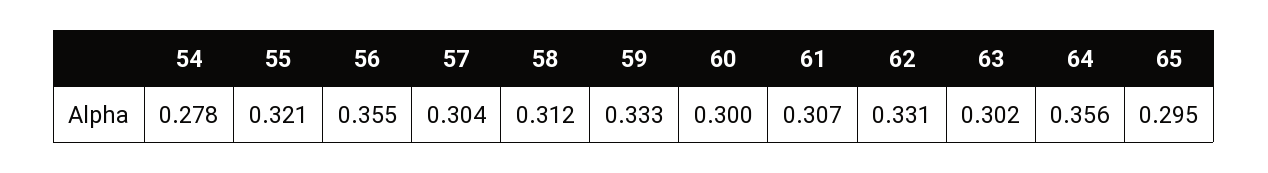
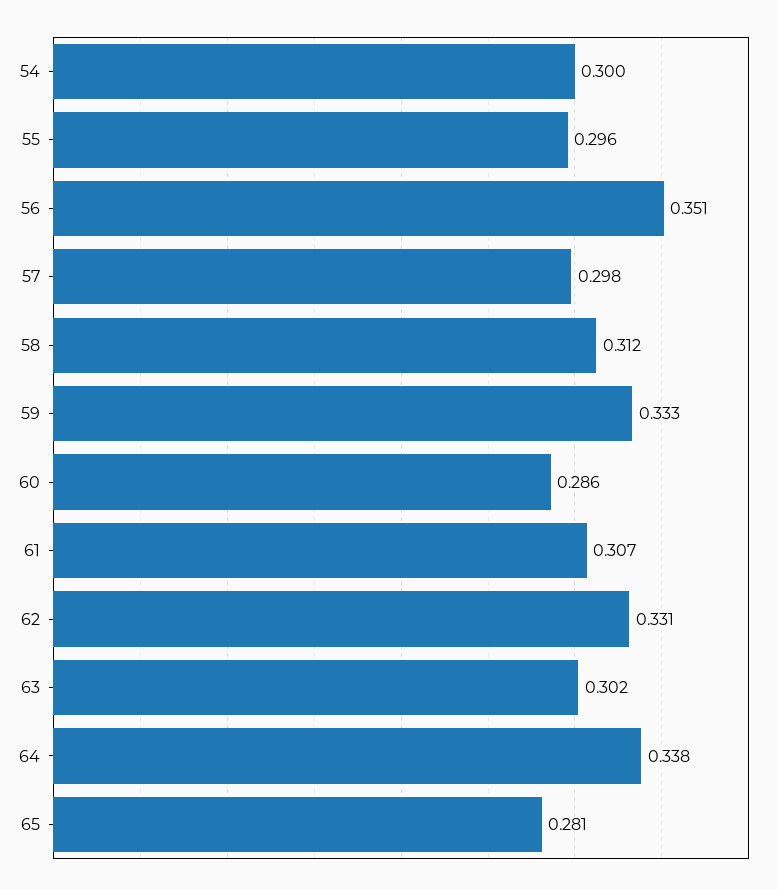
54: 0.278 -> 0.3
55: 0.321 -> 0.296
56: 0.355 -> 0.351
57: 0.304 -> 0.298
60: 0.3 -> 0.286
64: 0.356 -> 0.338
65: 0.295 -> 0.281

